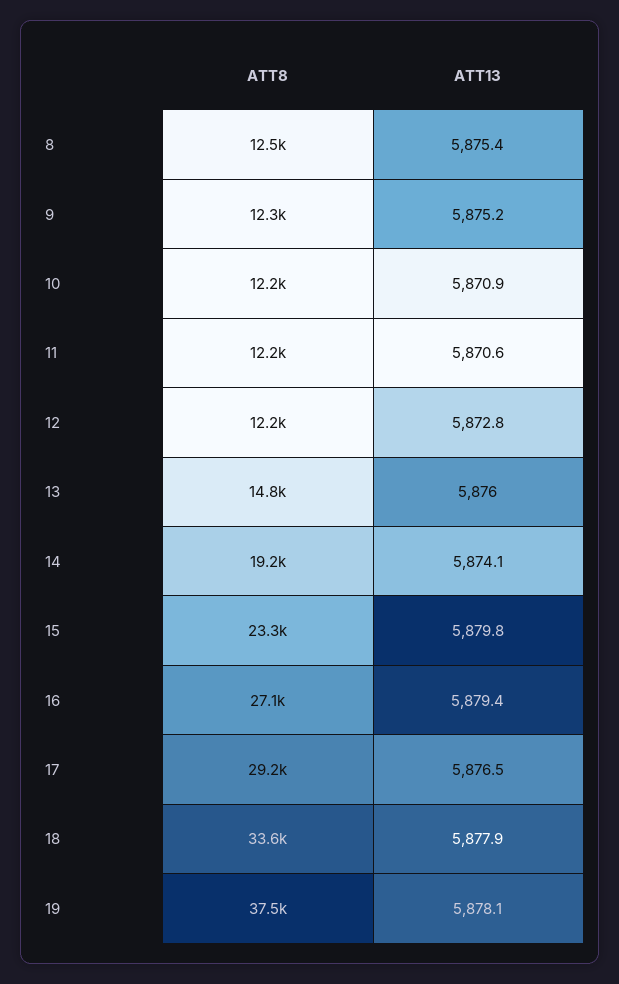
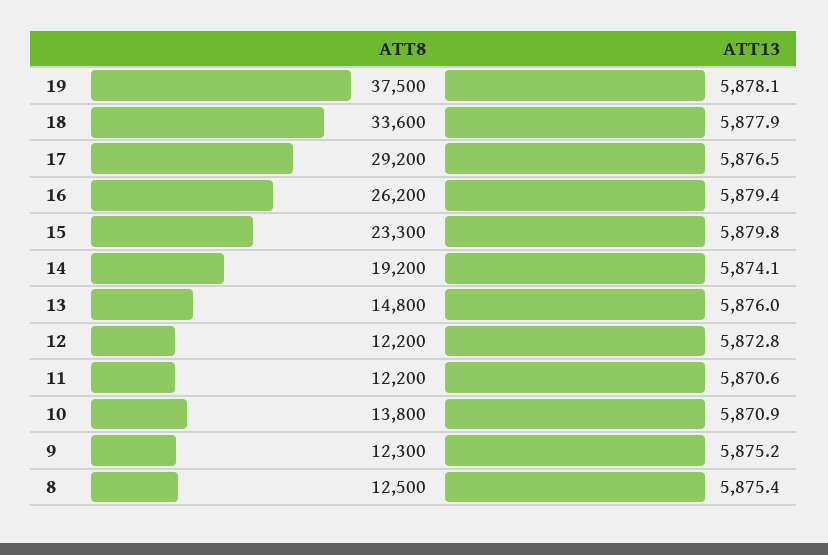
ATT8, 10: 12200 -> 13800
ATT8, 16: 27100 -> 26200

